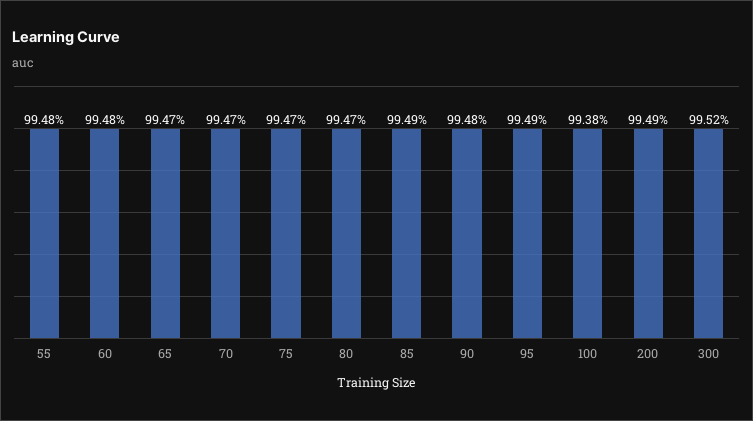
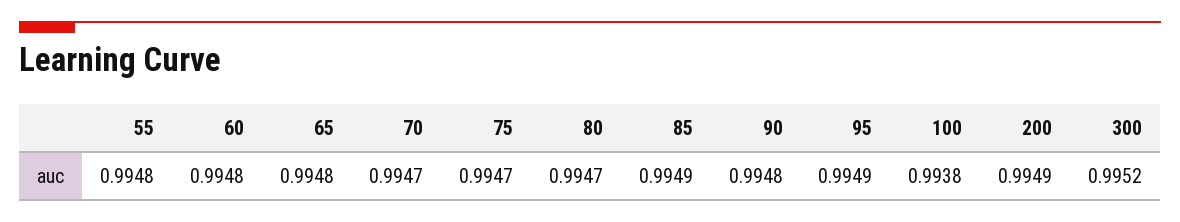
65: 0.9947 -> 0.9948

